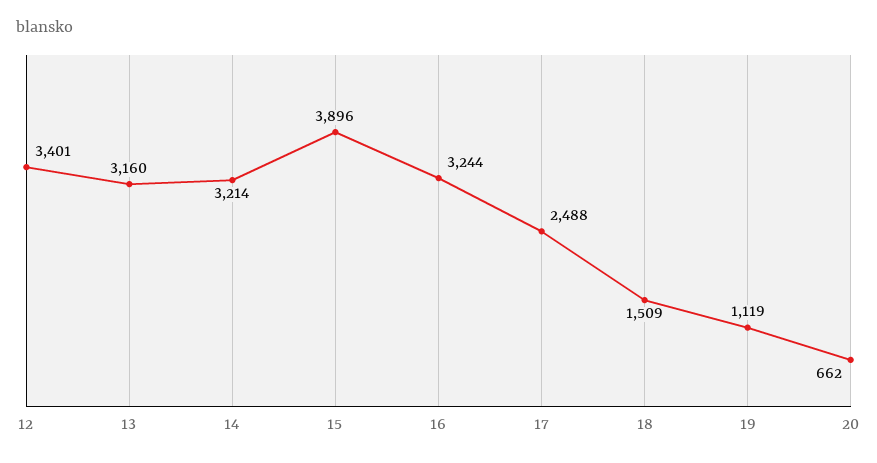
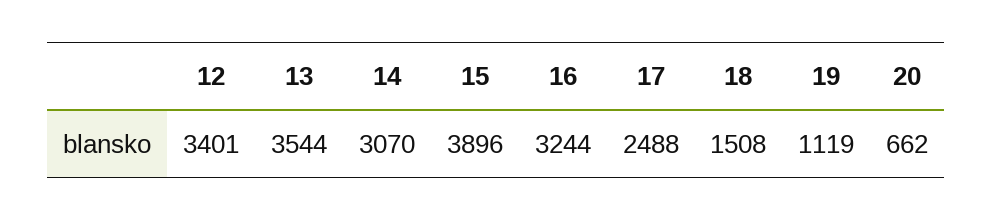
13: 3160 -> 3544
14: 3214 -> 3070
18: 1509 -> 1508

